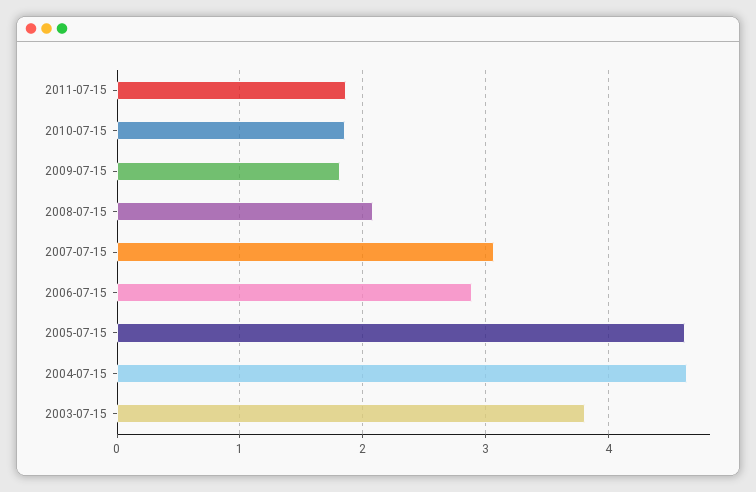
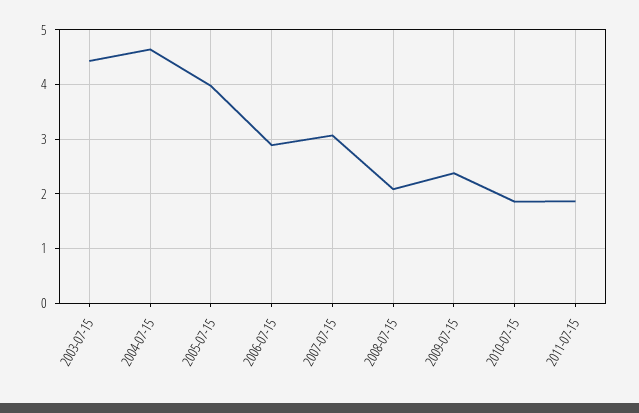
2009-07-15: 1.8 -> 2.4
2005-07-15: 4.6 -> 4
2003-07-15: 3.8 -> 4.4

